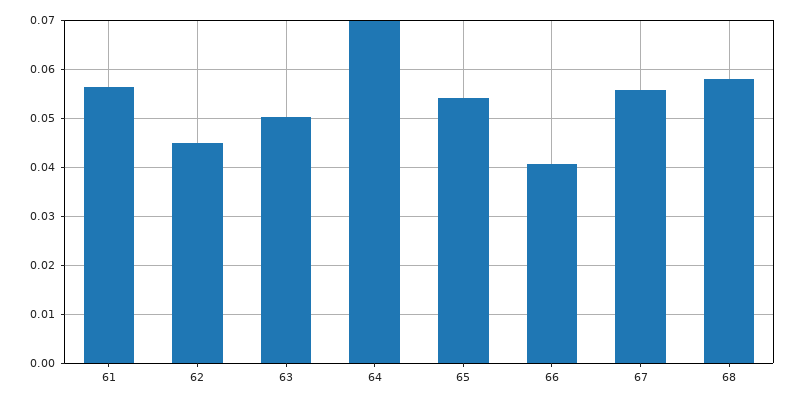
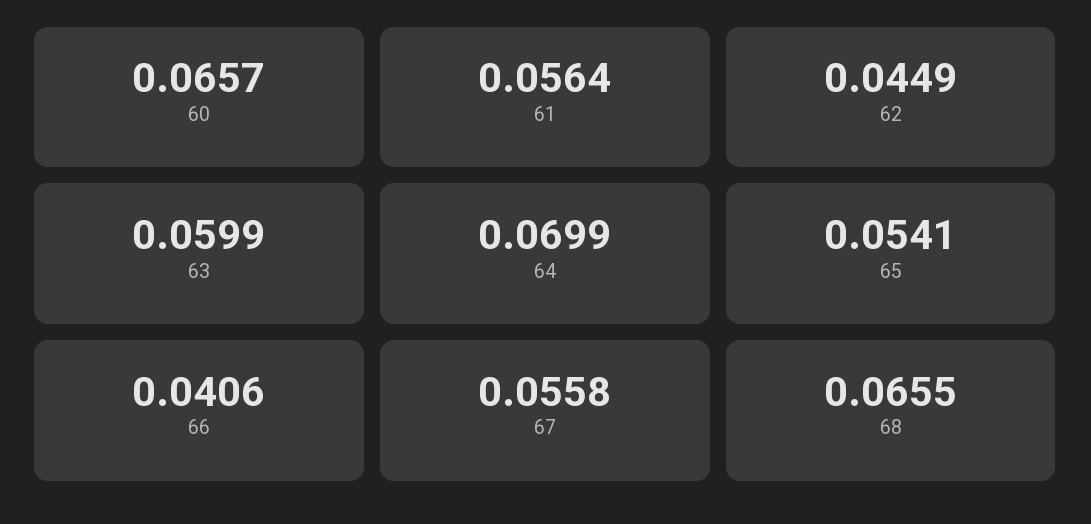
63: 0.05 -> 0.0599
68: 0.058 -> 0.0655
60: none -> 0.0657

